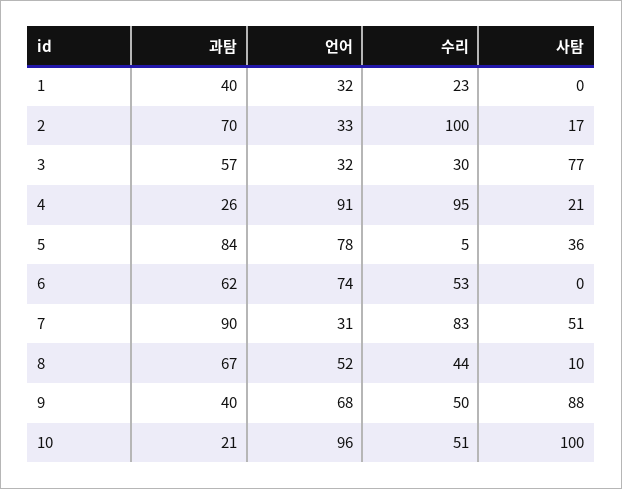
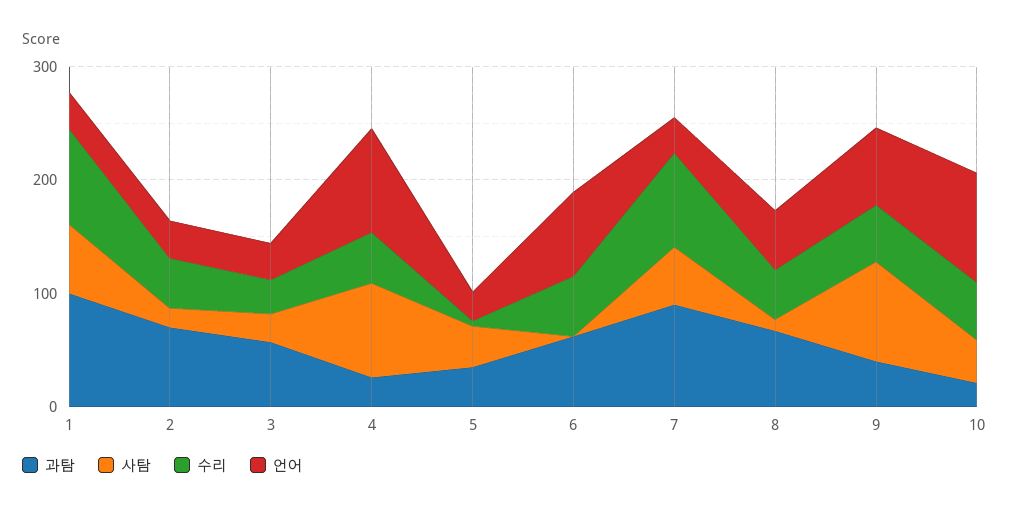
과탐, 1: 40 -> 100
수리, 1: 23 -> 80
사탐, 1: 0 -> 60
수리, 2: 100 -> 40
사탐, 3: 77 -> 20
수리, 4: 95 -> 40
사탐, 4: 21 -> 80
과탐, 5: 84 -> 40
언어, 5: 78 -> 20
사탐, 10: 100 -> 40

